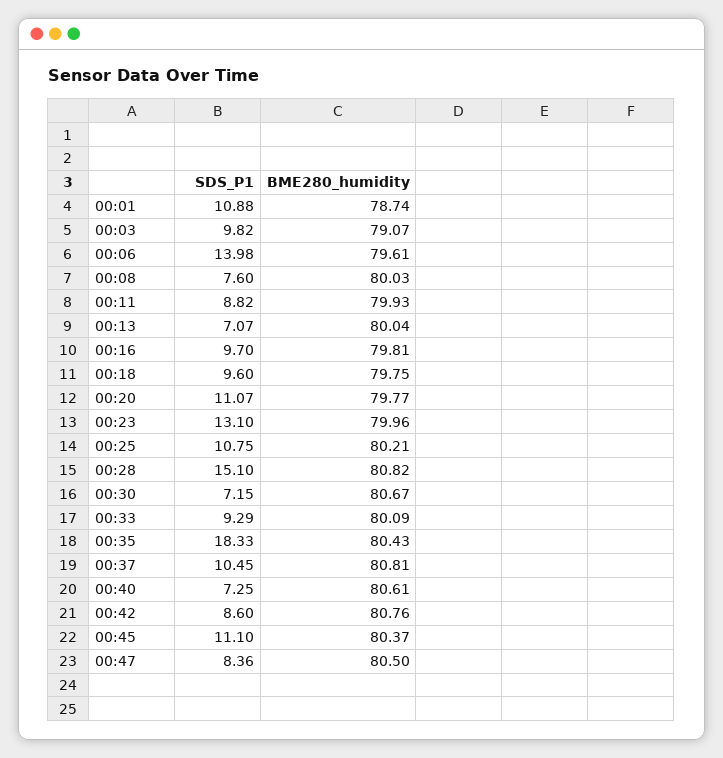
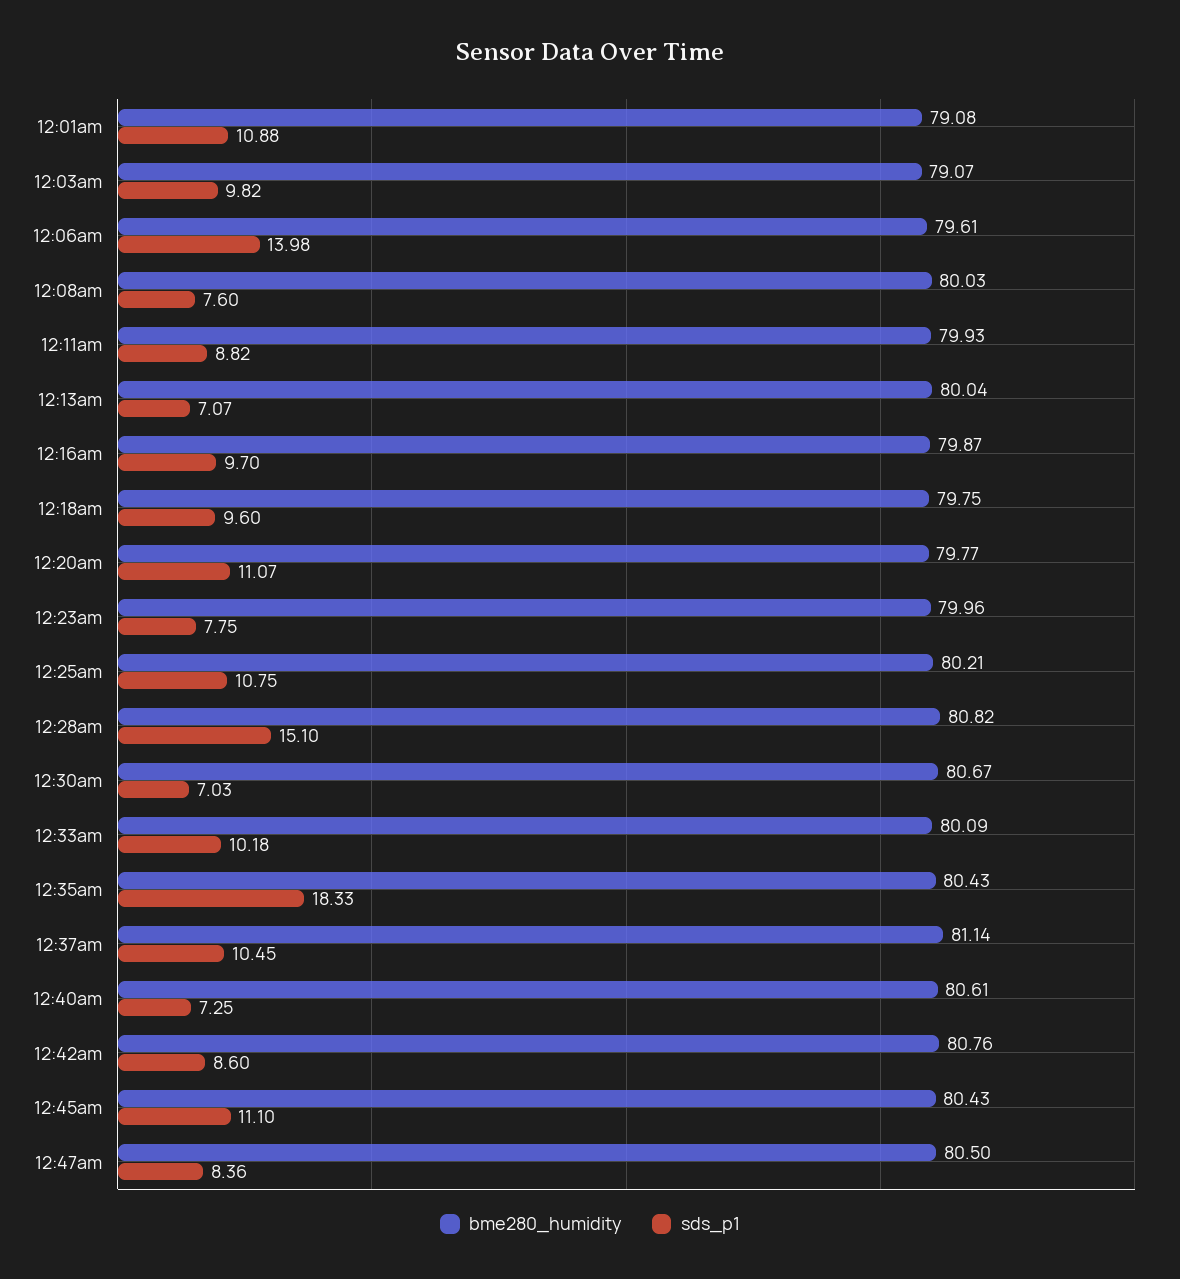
BME280_humidity, 00:01: 78.74 -> 79.08
BME280_humidity, 00:16: 79.81 -> 79.87
SDS_P1, 00:23: 13.1 -> 7.75
SDS_P1, 00:30: 7.15 -> 7.03
SDS_P1, 00:33: 9.29 -> 10.18
BME280_humidity, 00:37: 80.81 -> 81.14
BME280_humidity, 00:45: 80.37 -> 80.43

